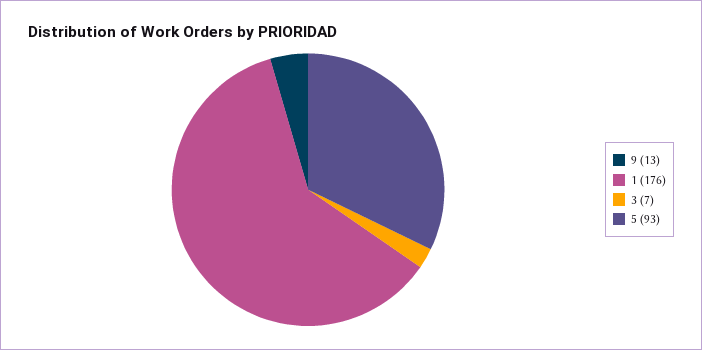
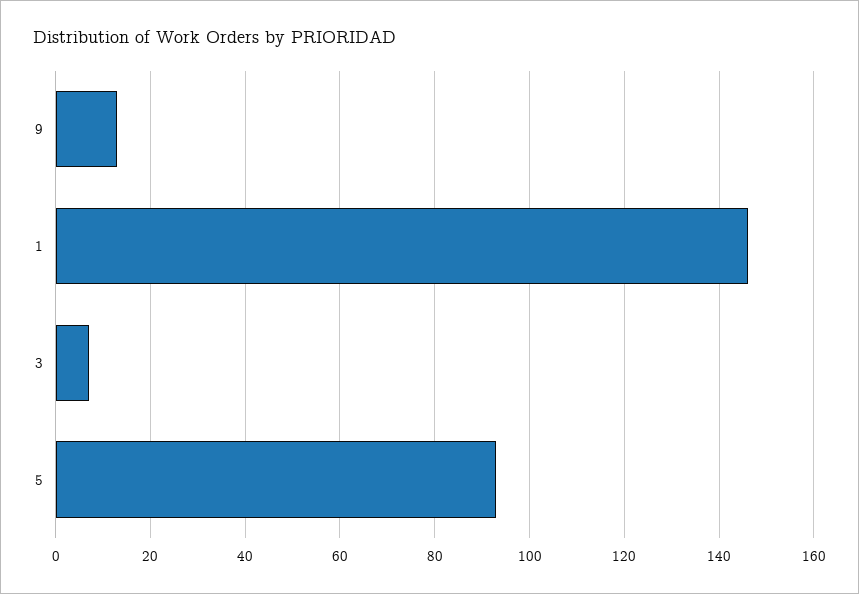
1: 176 -> 145

